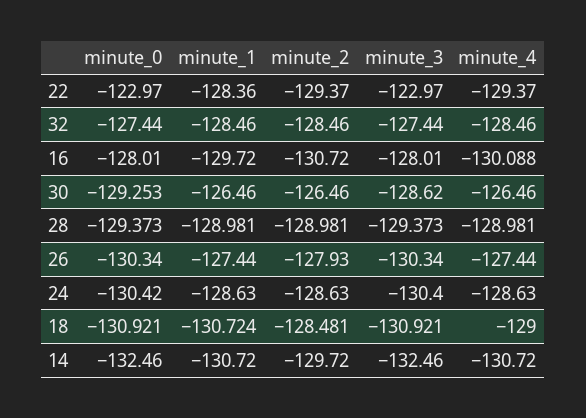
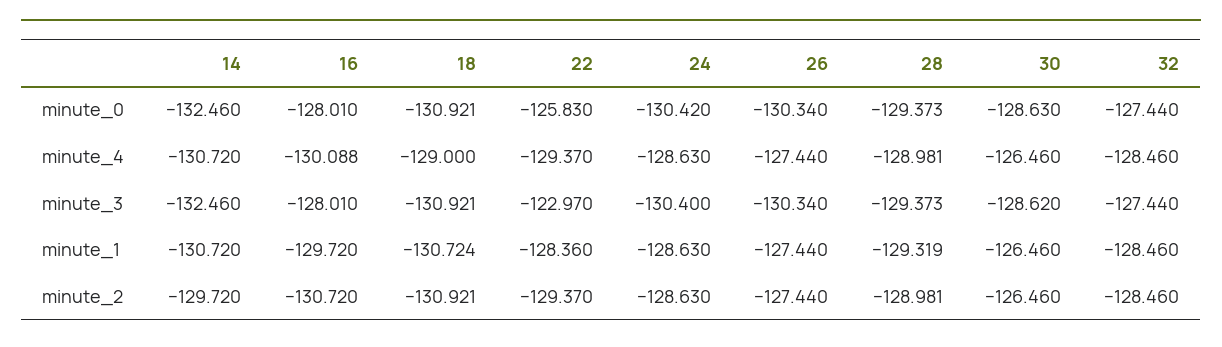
minute_0, 22: -122.97 -> -125.83
minute_0, 30: -129.253 -> -128.63
minute_1, 28: -128.981 -> -129.319
minute_2, 26: -127.93 -> -127.44
minute_2, 18: -128.481 -> -130.921

